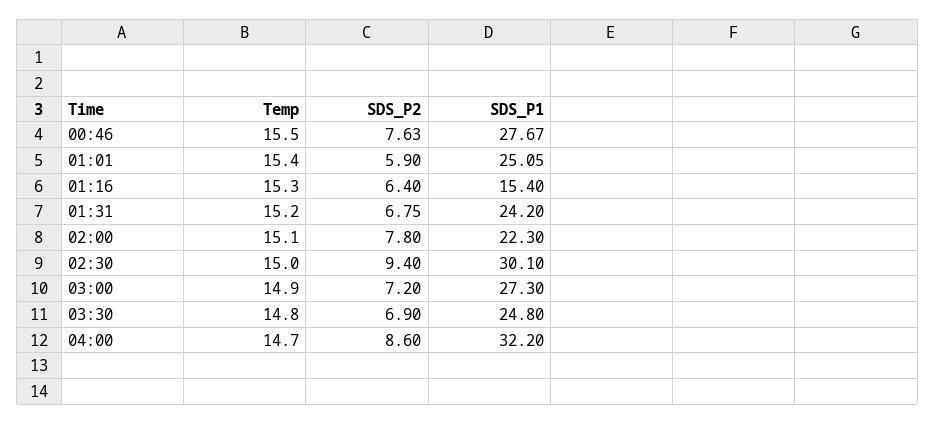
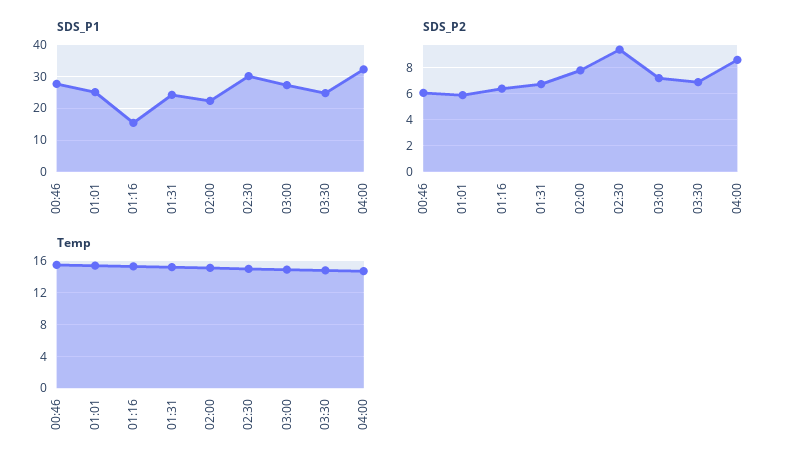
SDS_P2, 00:46: 7.63 -> 6

